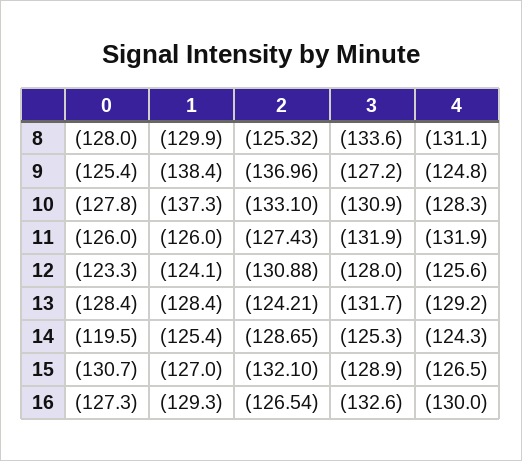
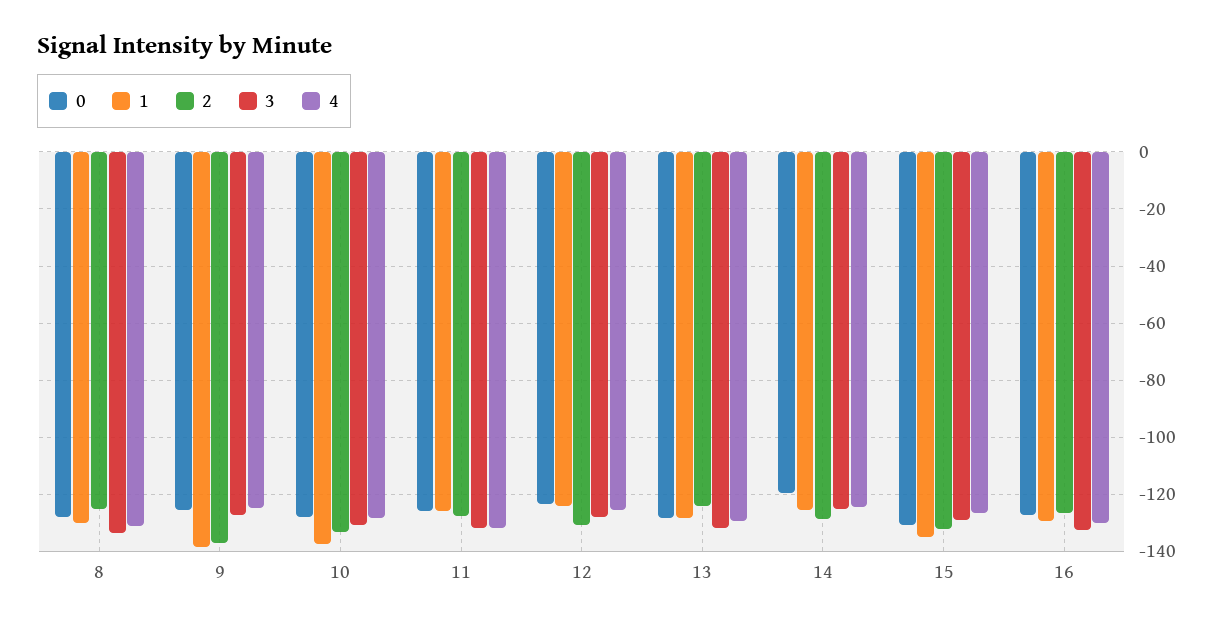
1, 15: -127 -> -135

